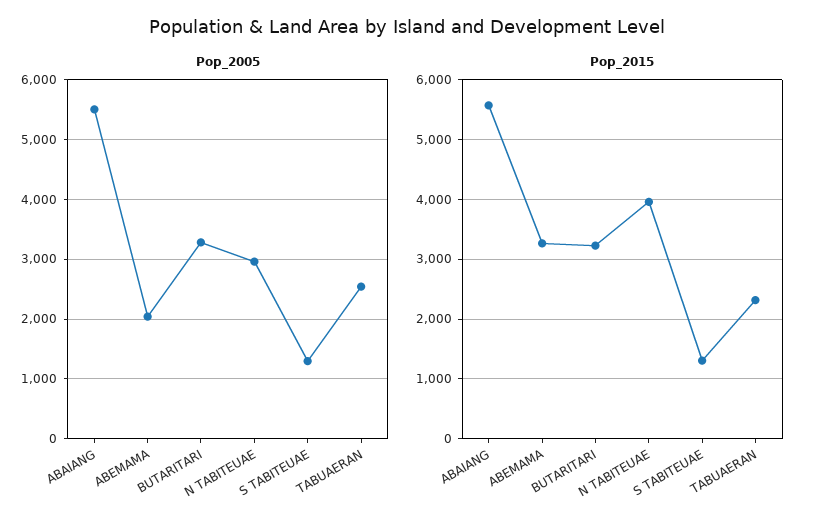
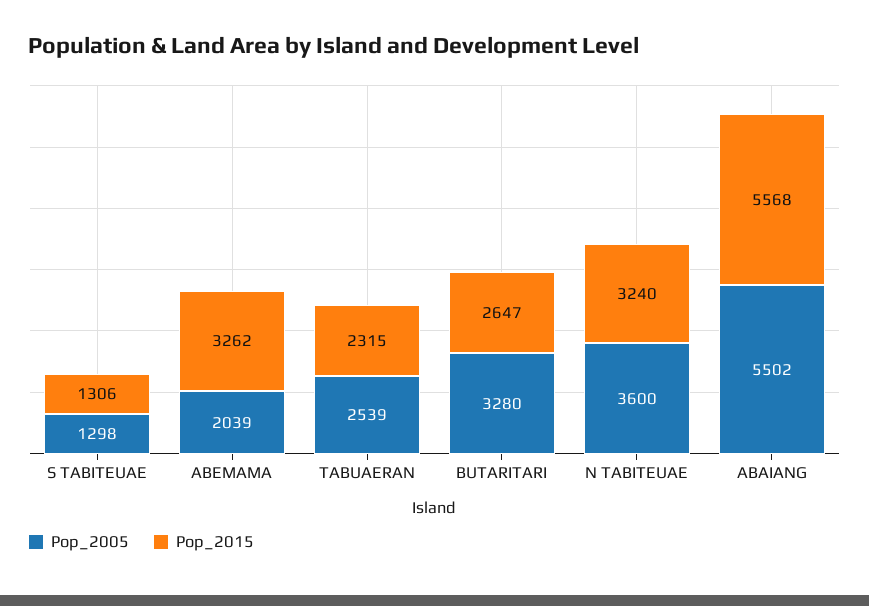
Pop_2005, N TABITEUAE: 3000 -> 3600
Pop_2015, BUTARITARI: 3200 -> 2647
Pop_2015, N TABITEUAE: 4000 -> 3240

